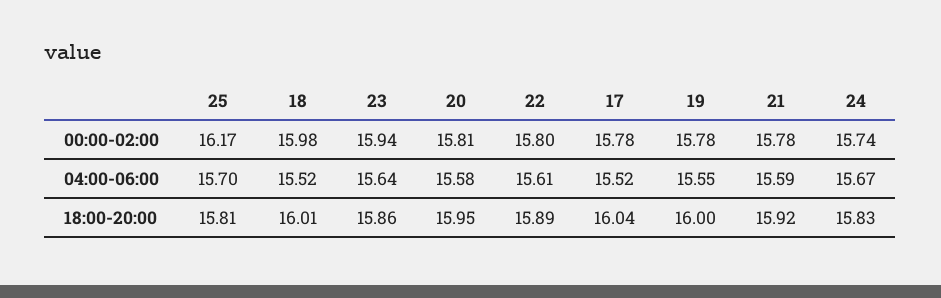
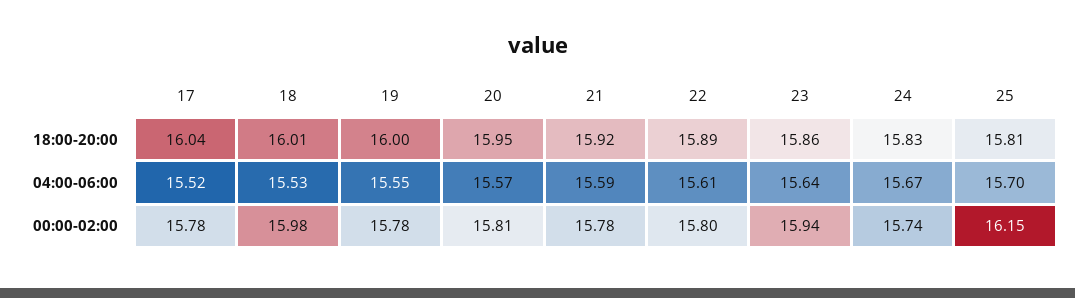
25, 00:00-02:00: 16.17 -> 16.15
18, 04:00-06:00: 15.52 -> 15.53
20, 04:00-06:00: 15.58 -> 15.57

